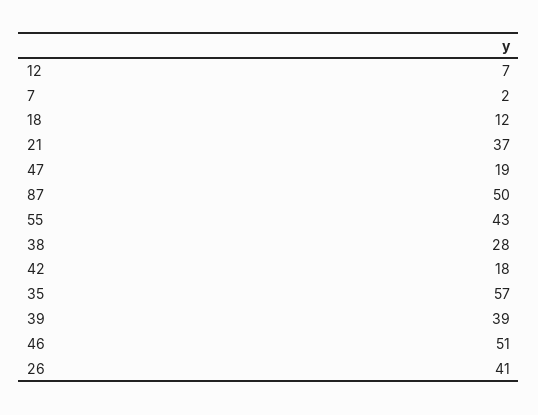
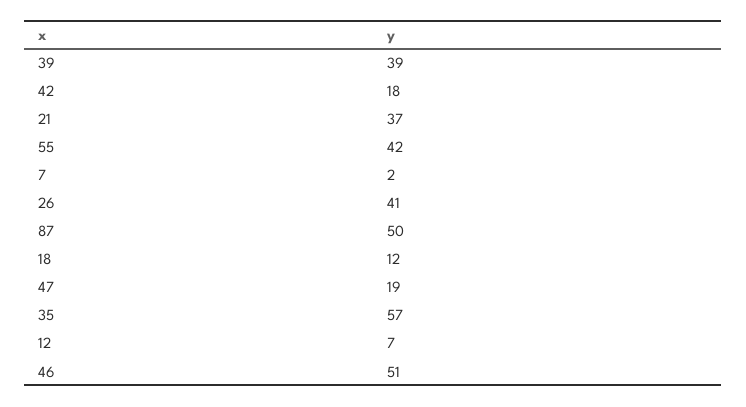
55: 43 -> 42
38: 28 -> none

